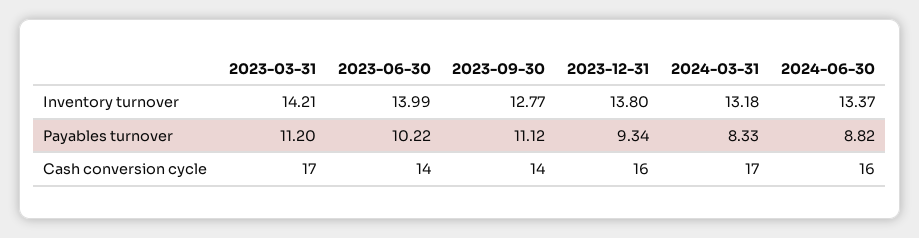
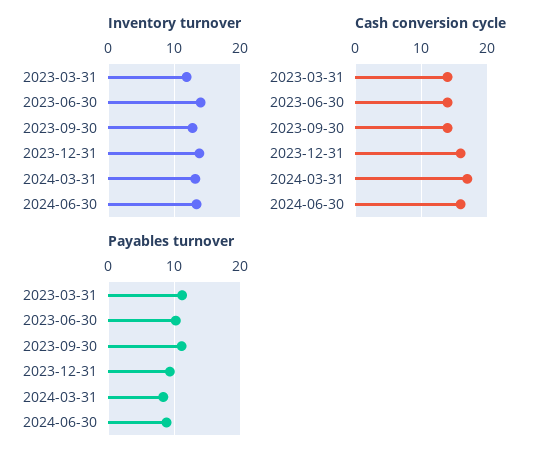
Inventory turnover, 2023-03-31: 14.21 -> 12
Cash conversion cycle, 2023-03-31: 17 -> 14

